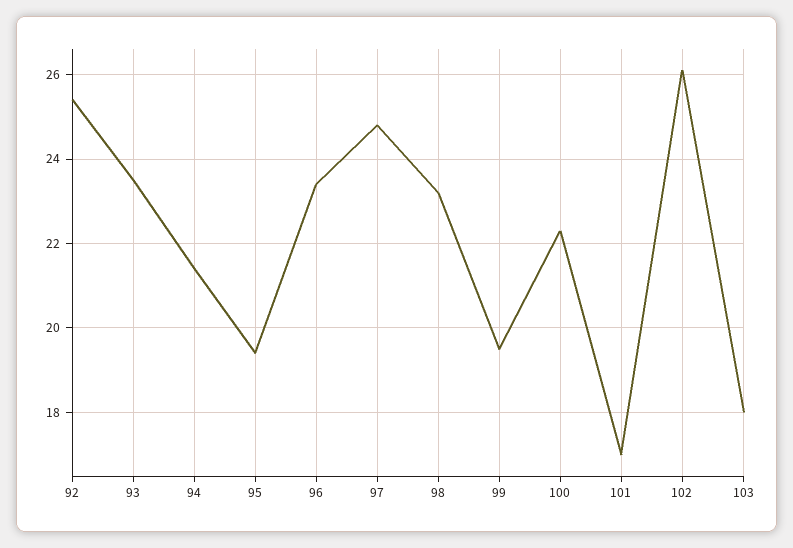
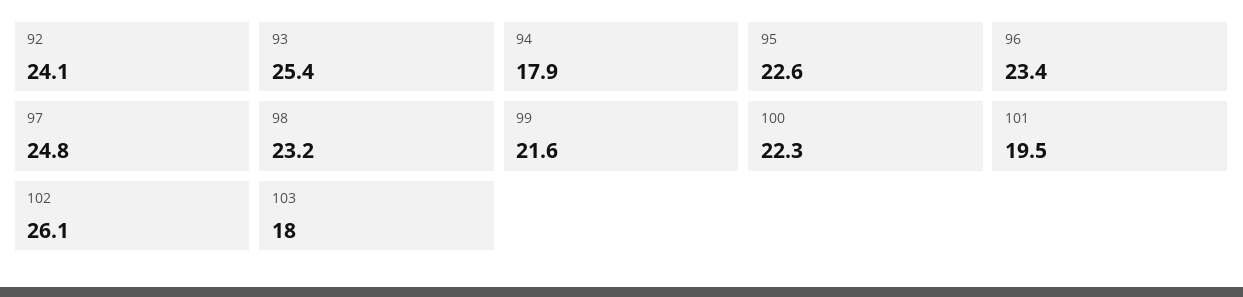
92: 25.5 -> 24.1
93: 23.5 -> 25.4
94: 21.5 -> 17.9
95: 19.5 -> 22.6
99: 19.5 -> 21.6
101: 17 -> 19.5

